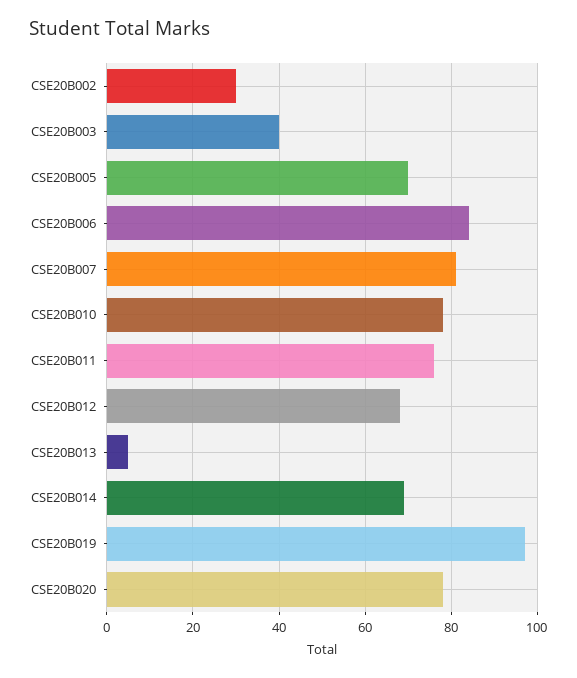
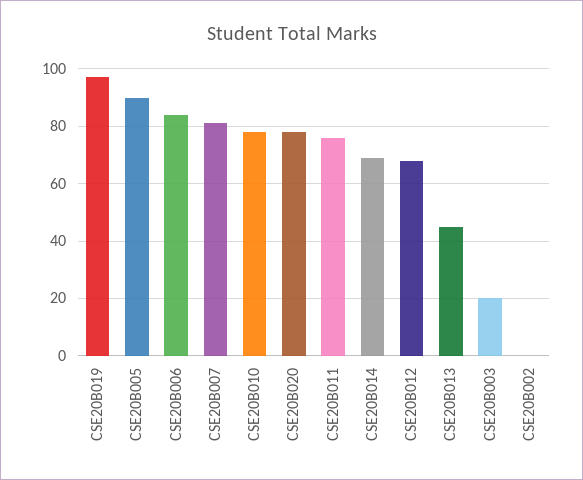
CSE20B002: 30 -> 0
CSE20B003: 40 -> 20
CSE20B005: 70 -> 90
CSE20B013: 5 -> 45

